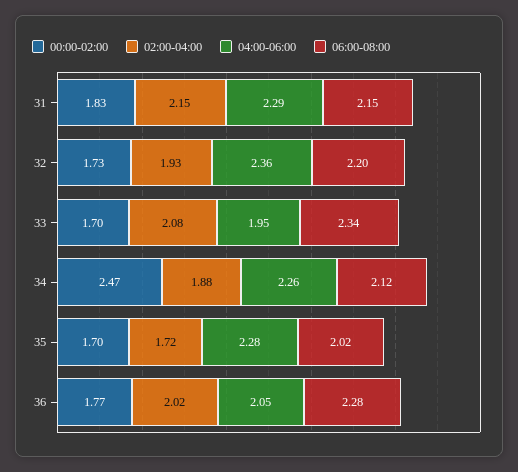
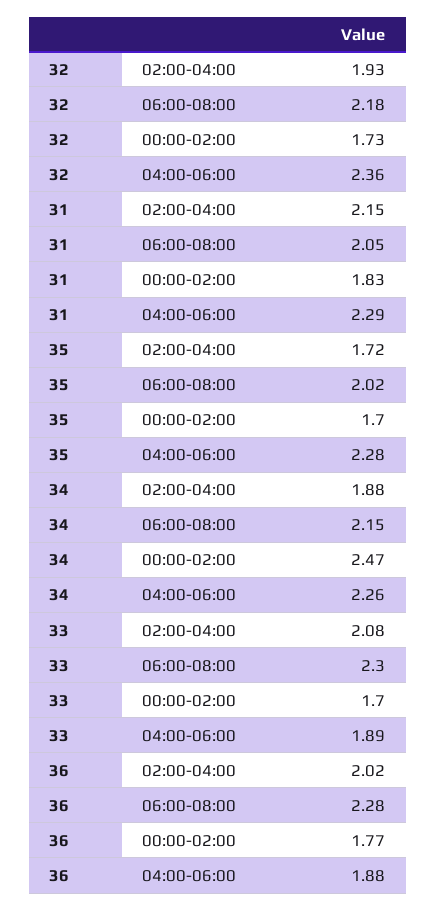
06:00-08:00, 31: 2.15 -> 2.05
06:00-08:00, 32: 2.2 -> 2.18
04:00-06:00, 33: 1.95 -> 1.89
06:00-08:00, 33: 2.34 -> 2.3
06:00-08:00, 34: 2.12 -> 2.15
04:00-06:00, 36: 2.05 -> 1.88

